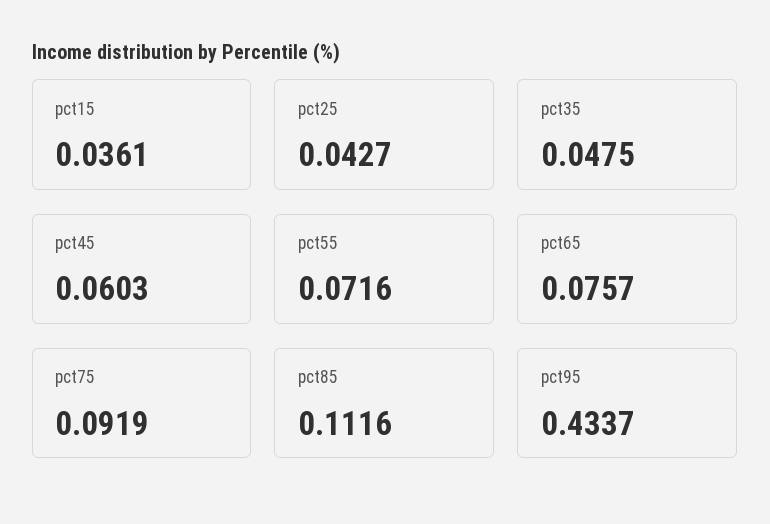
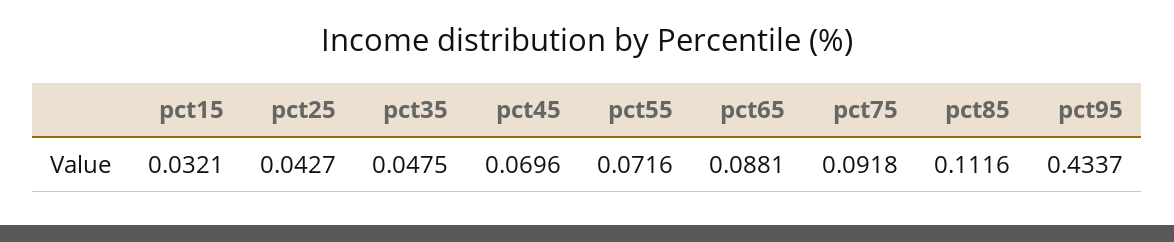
pct15: 0.0361 -> 0.0321
pct45: 0.0603 -> 0.0696
pct65: 0.0757 -> 0.0881
pct75: 0.0919 -> 0.0918

